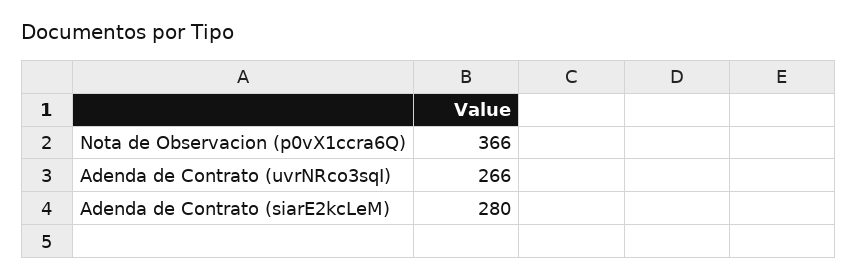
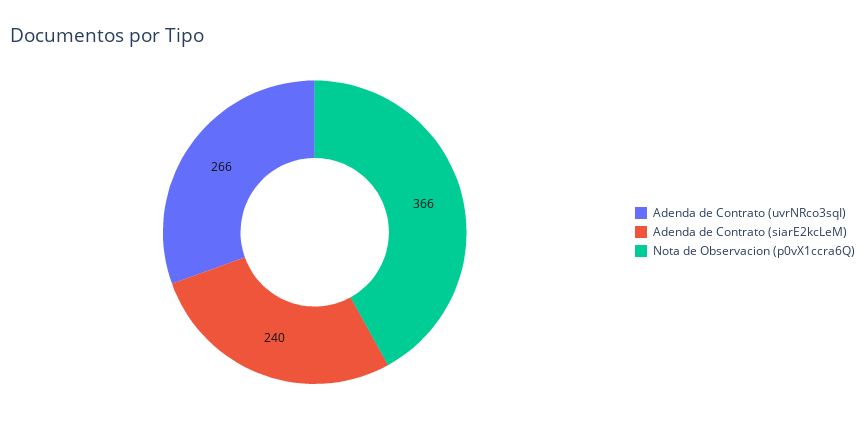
Adenda de Contrato (siarE2kcLeM): 280 -> 240

